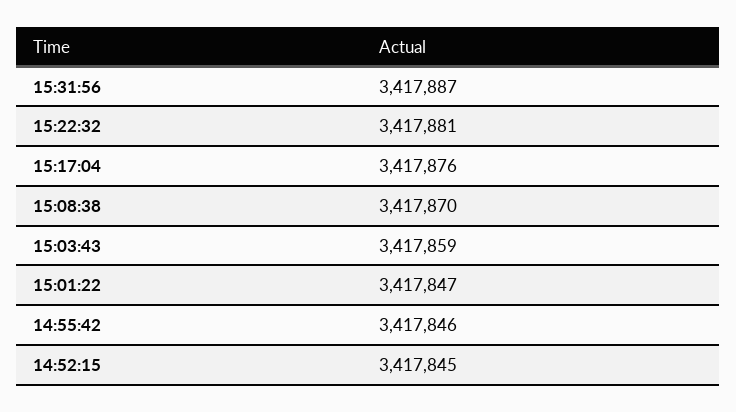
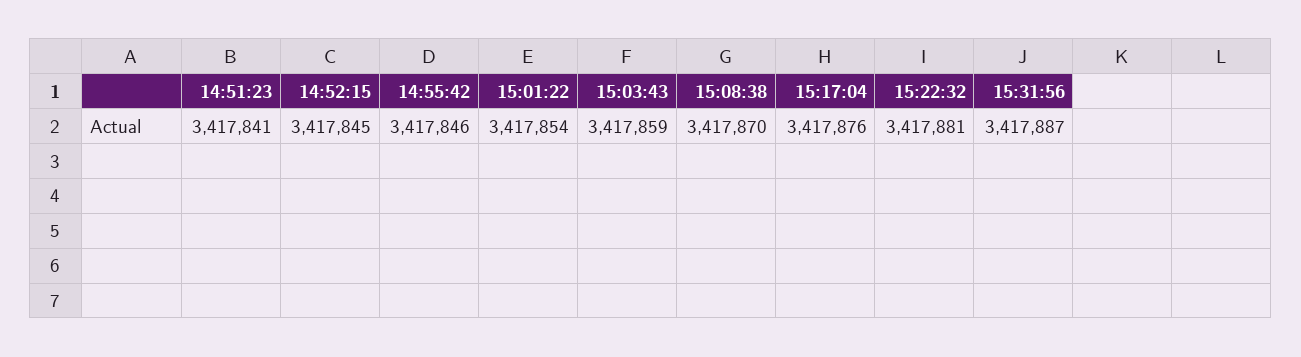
15:01:22: 3417847 -> 3417854
14:51:23: none -> 3417841

